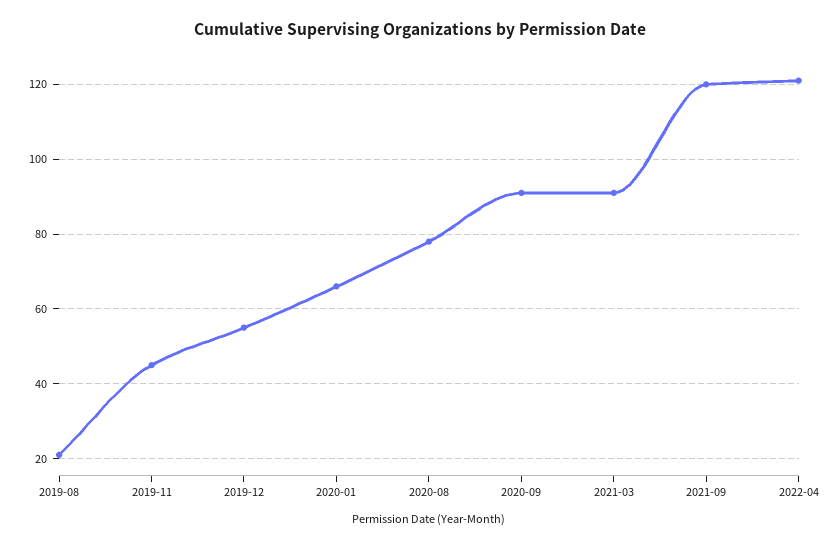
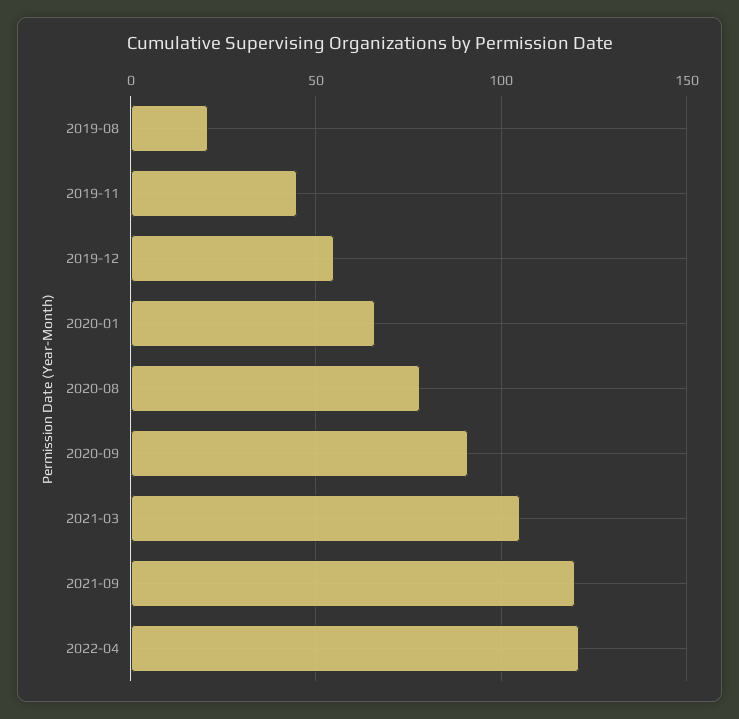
2021-03: 90 -> 105

